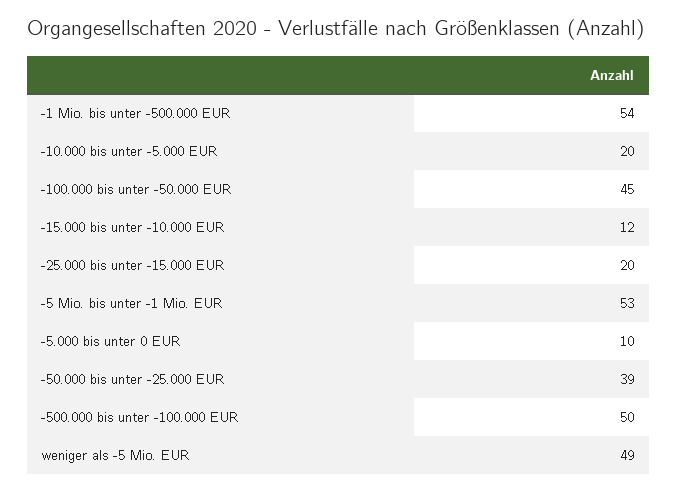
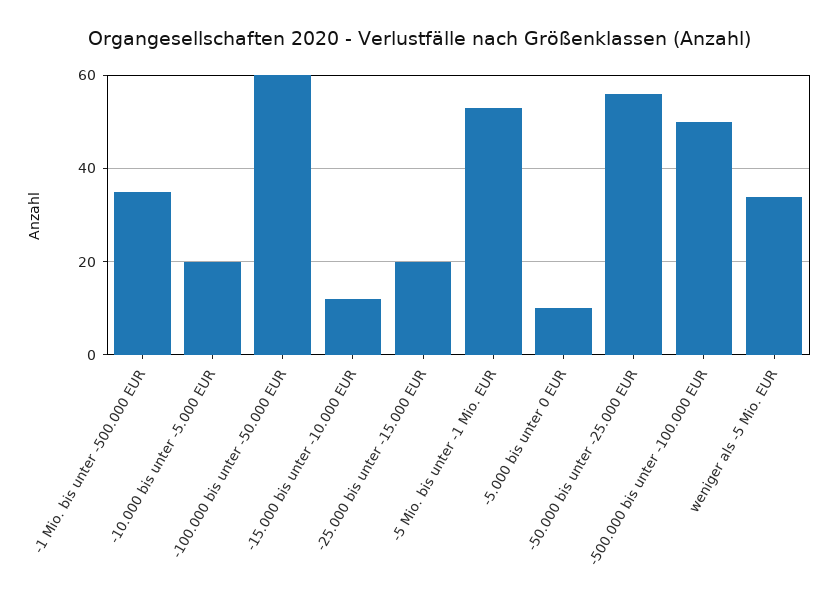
-1 Mio. bis unter -500.000 EUR: 54 -> 35
-100.000 bis unter -50.000 EUR: 45 -> 60
-50.000 bis unter -25.000 EUR: 39 -> 55
weniger als -5 Mio. EUR: 49 -> 35

